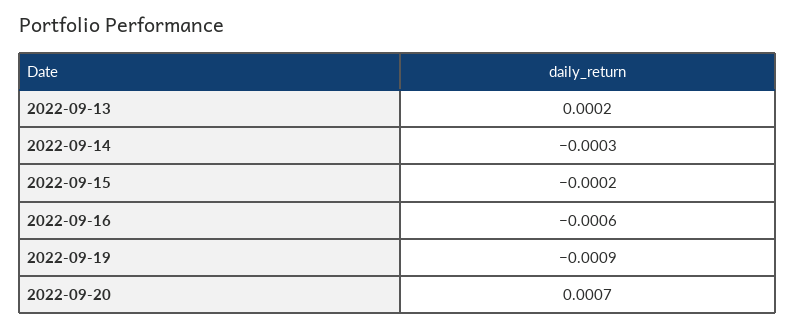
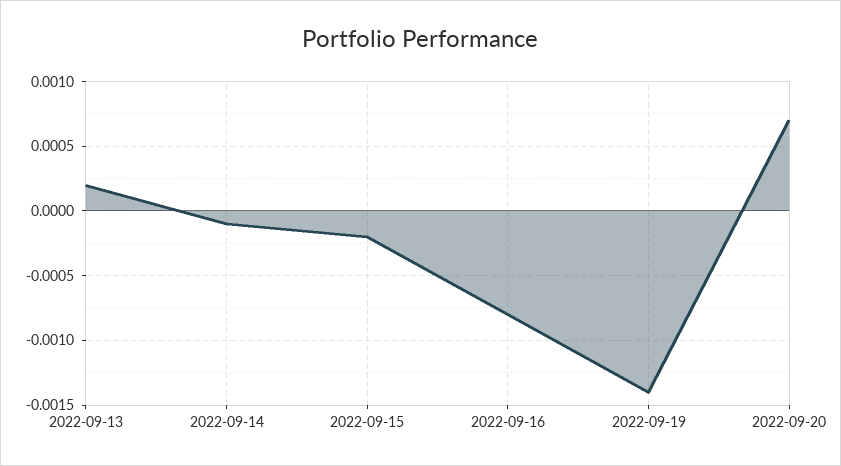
2022-09-14: -0.0003 -> -0.0001
2022-09-16: -0.0006 -> -0.0008
2022-09-19: -0.0009 -> -0.0014

